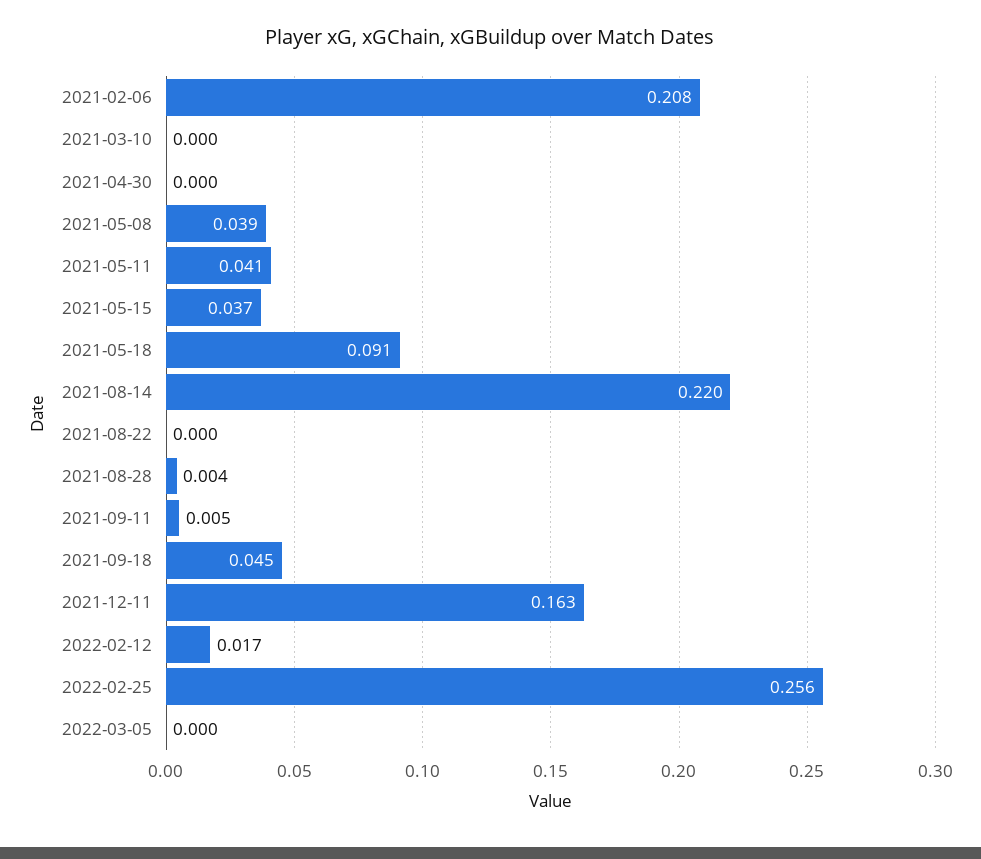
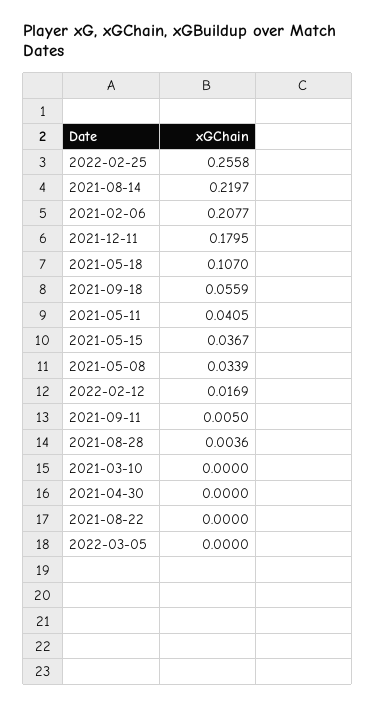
2021-05-08: 0.039 -> 0.0339
2021-05-18: 0.091 -> 0.107
2021-09-18: 0.045 -> 0.0559
2021-12-11: 0.163 -> 0.1795

